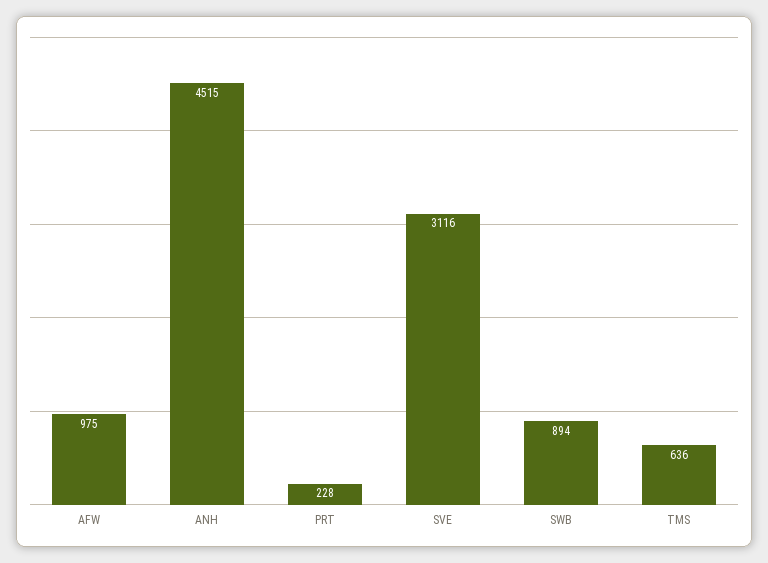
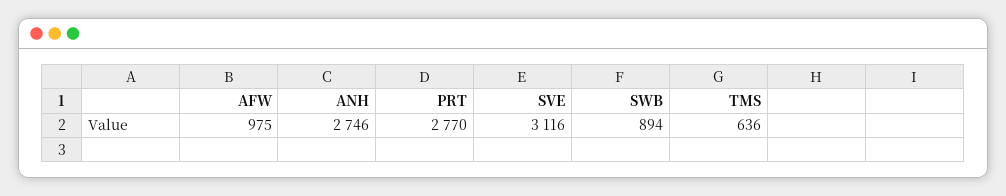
ANH: 4515 -> 2746
PRT: 228 -> 2770

